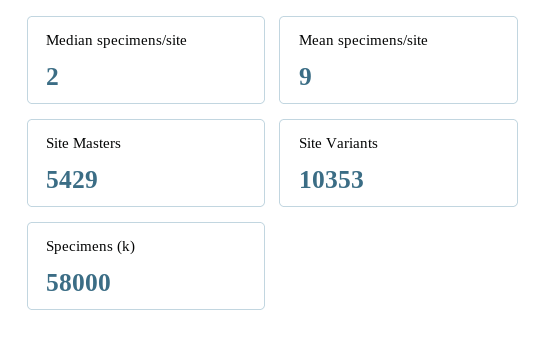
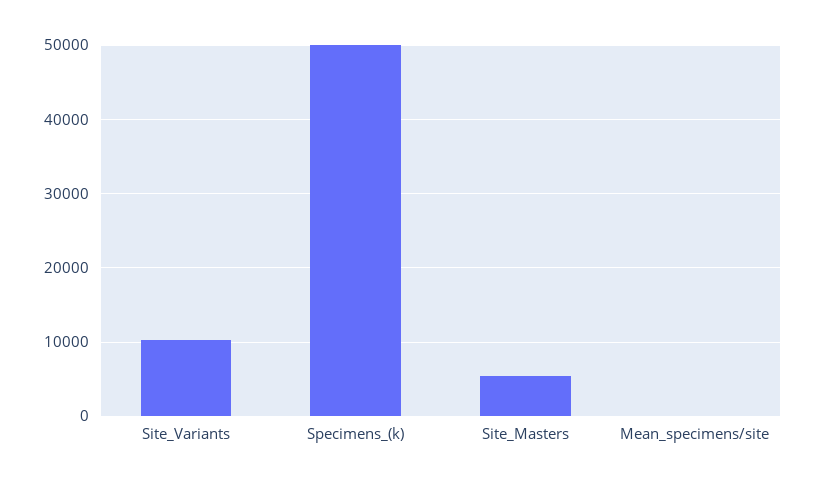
Median specimens/site: 2 -> none
Specimens (k): 58000 -> 50000

